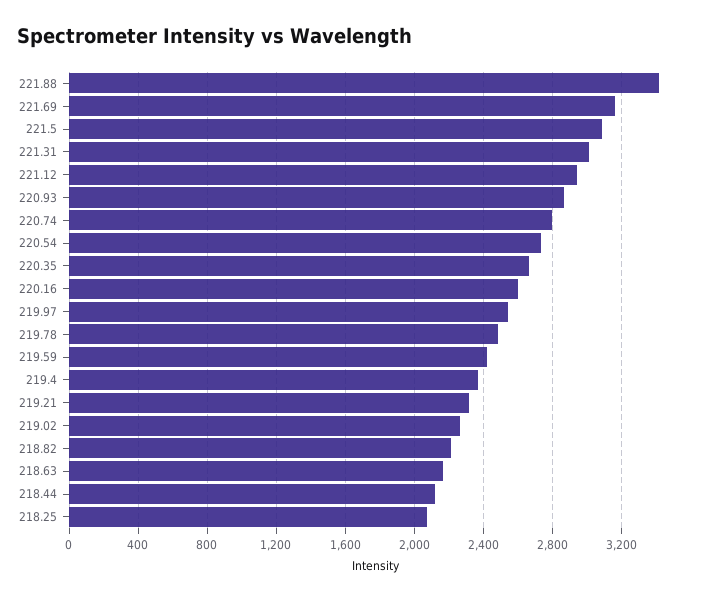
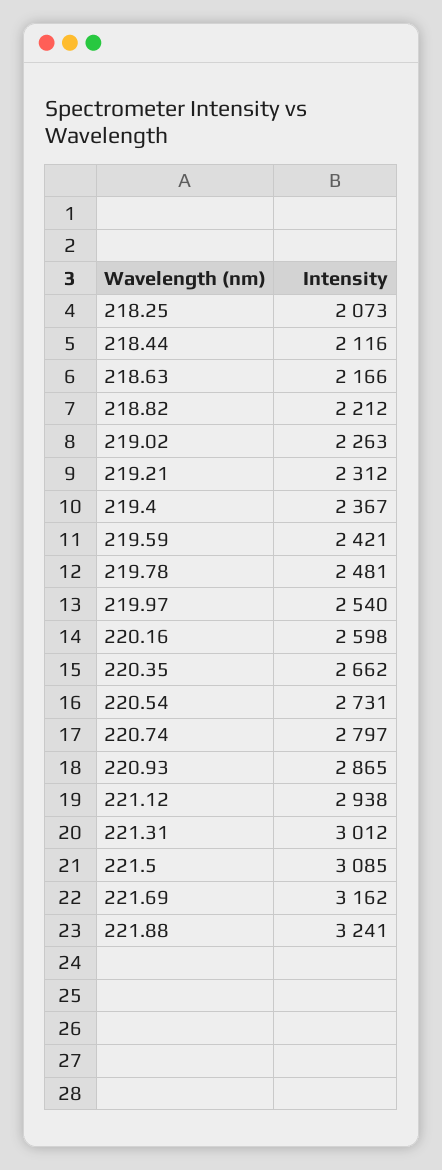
221.88: 3400 -> 3241

